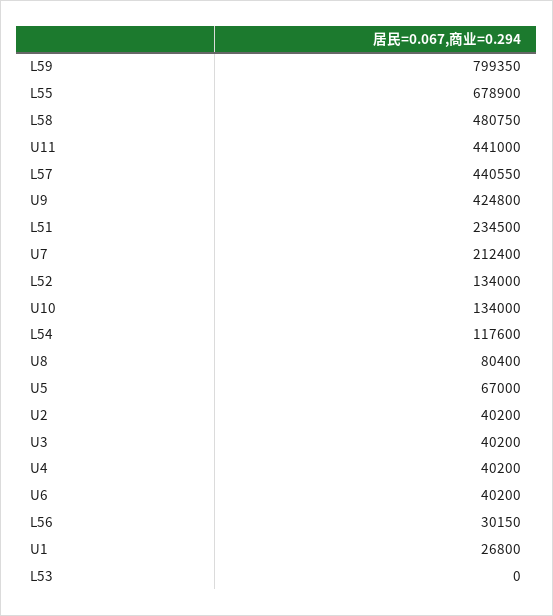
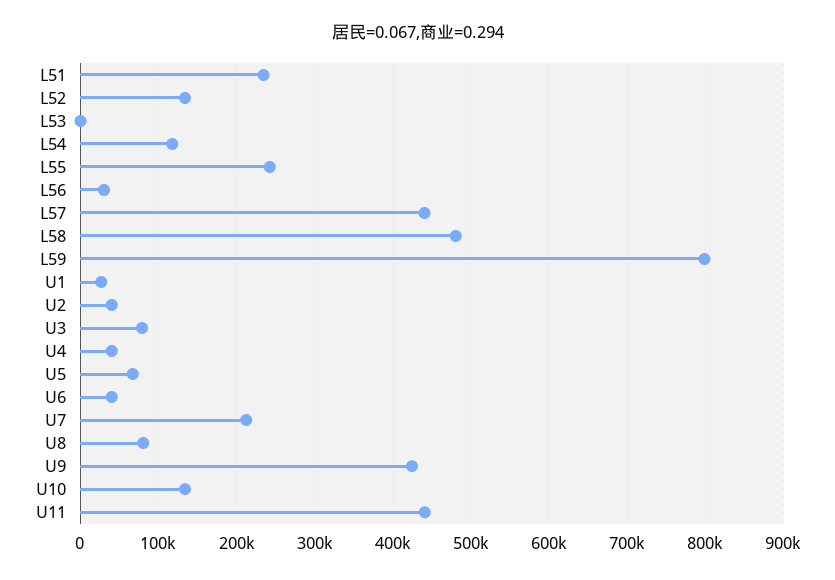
L55: 678900 -> 240000
U3: 40200 -> 80000

